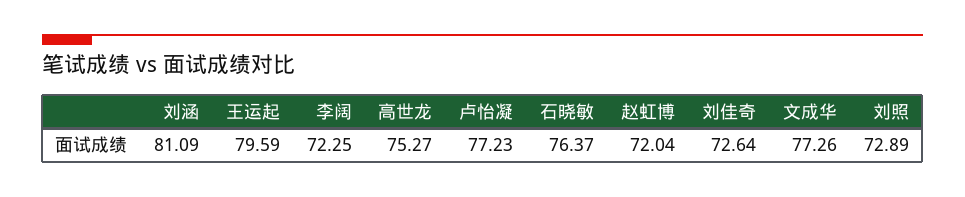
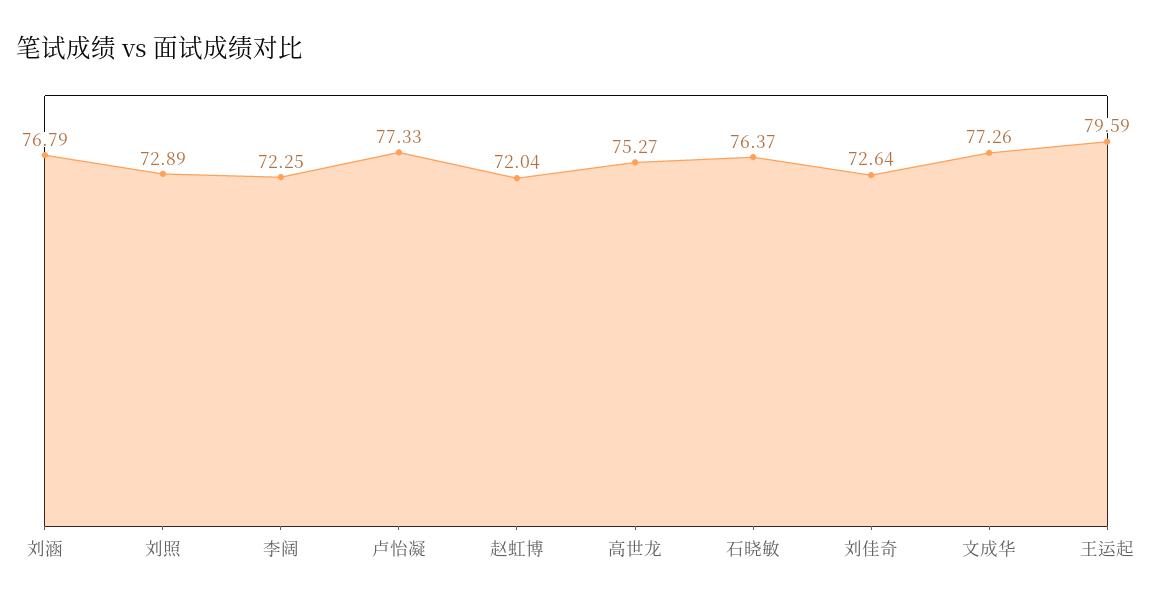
刘涵: 81.09 -> 76.79
卢怡凝: 77.23 -> 77.33

